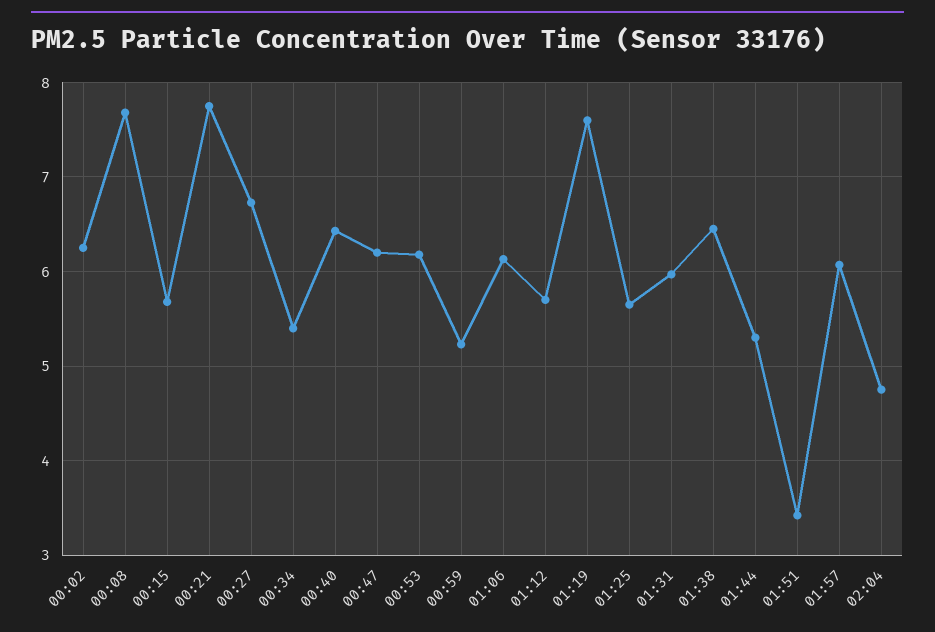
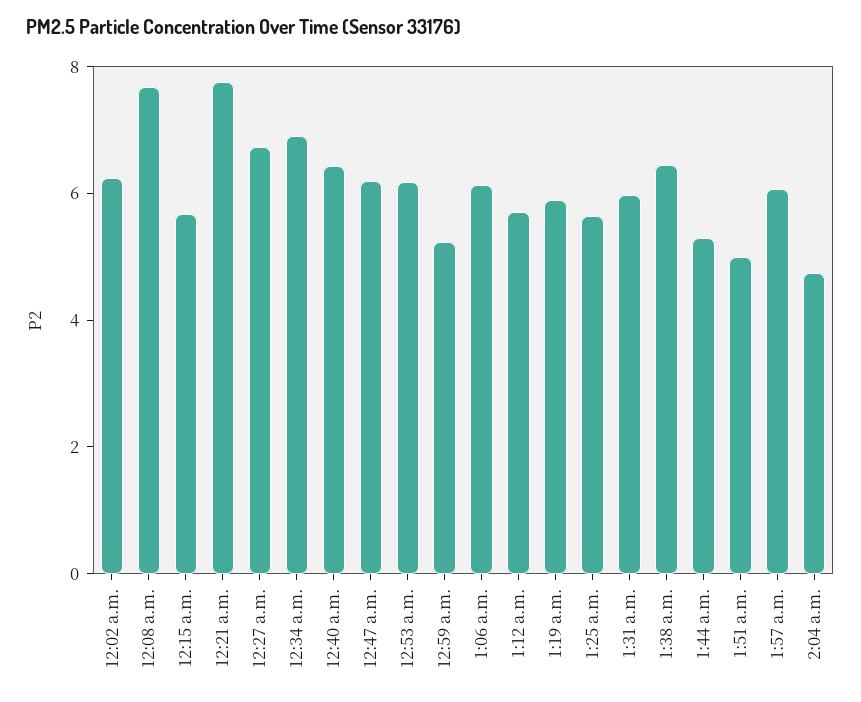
00:34: 5.4 -> 7
01:19: 7.6 -> 6
01:51: 3.4 -> 5

